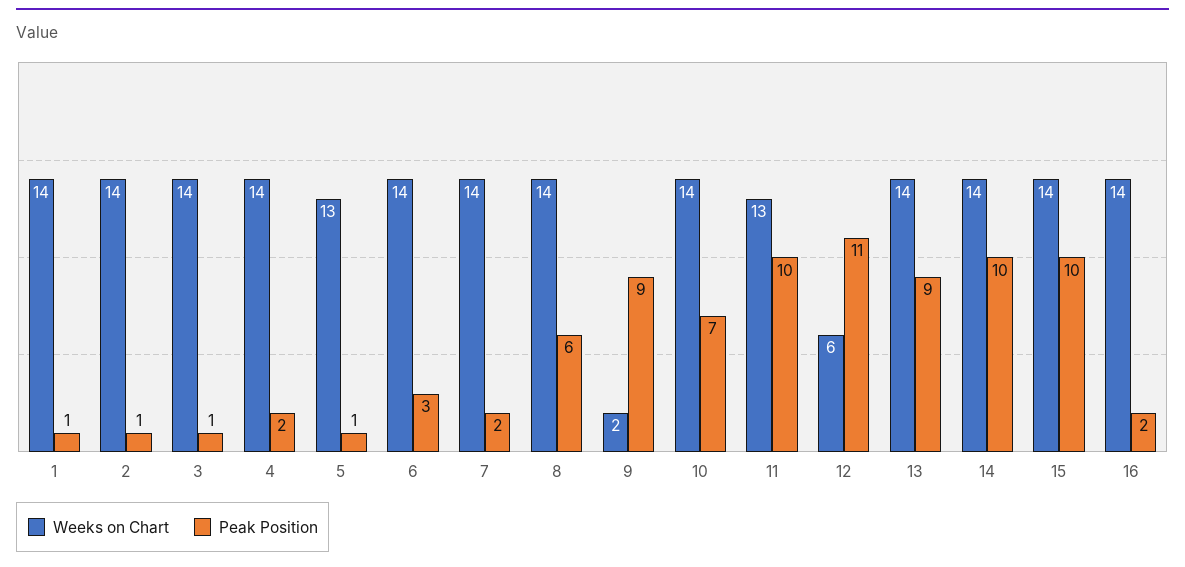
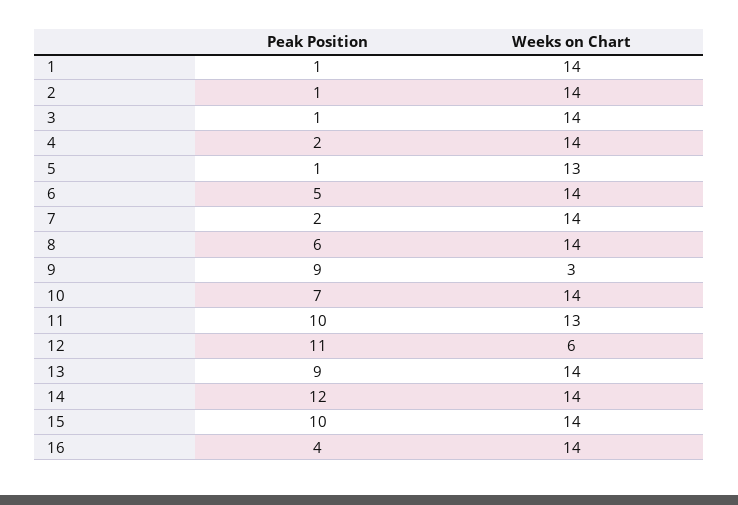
Peak Position, 6: 3 -> 5
Weeks on Chart, 9: 2 -> 3
Peak Position, 14: 10 -> 12
Peak Position, 16: 2 -> 4

